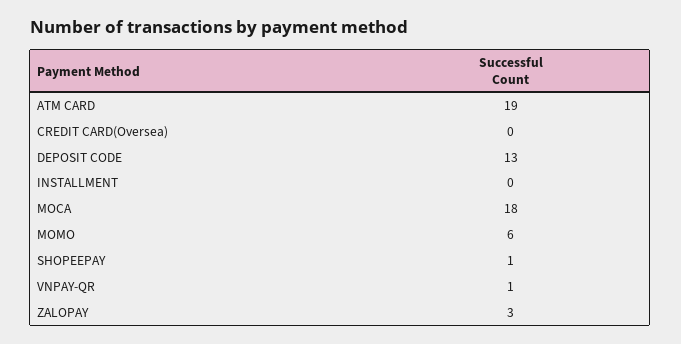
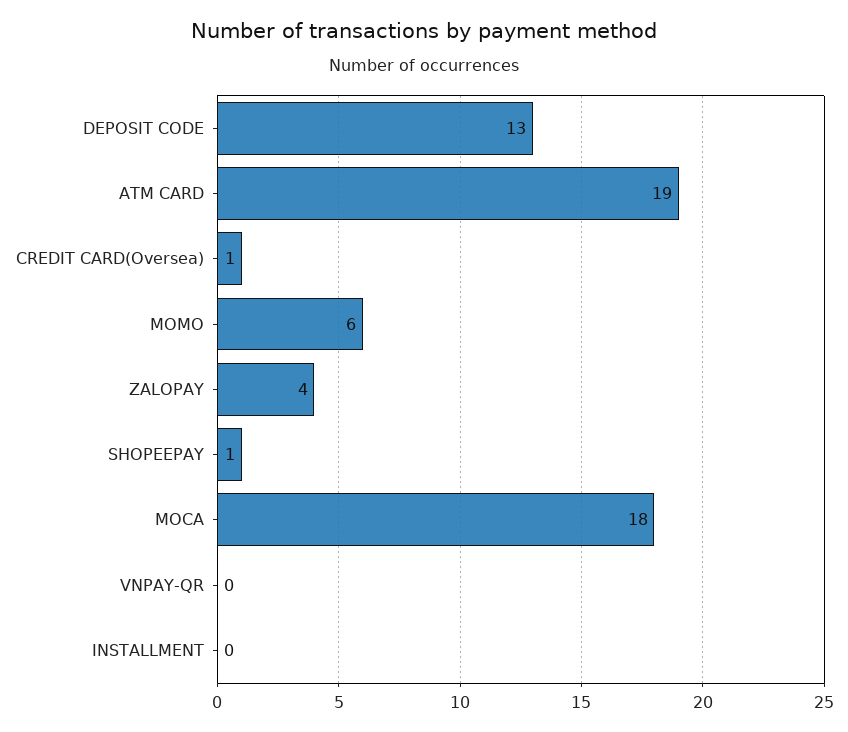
CREDIT CARD(Oversea): 0 -> 1
VNPAY-QR: 1 -> 0
ZALOPAY: 3 -> 4

